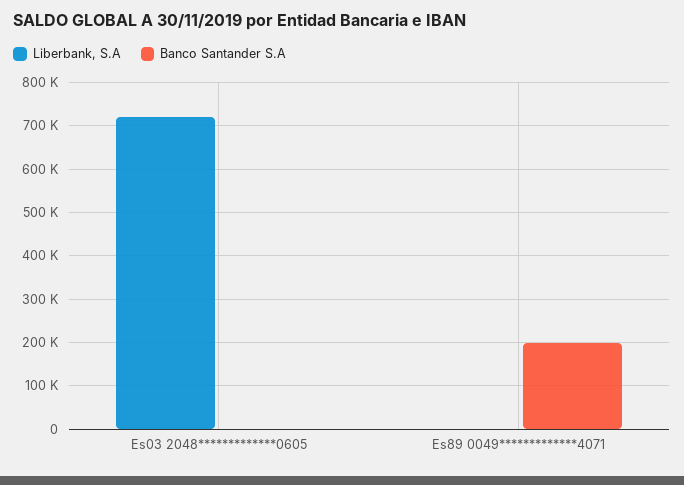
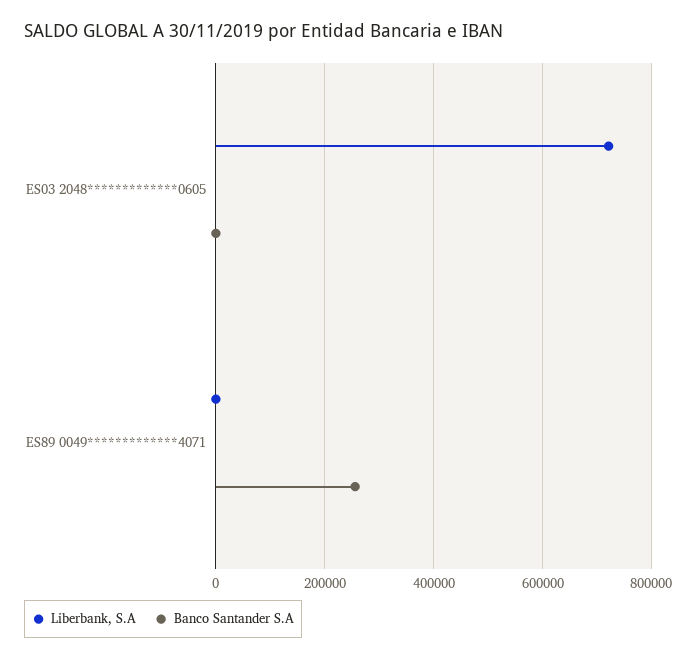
Banco Santander S.A, Es89 0049*************4071: 200000 -> 260000

